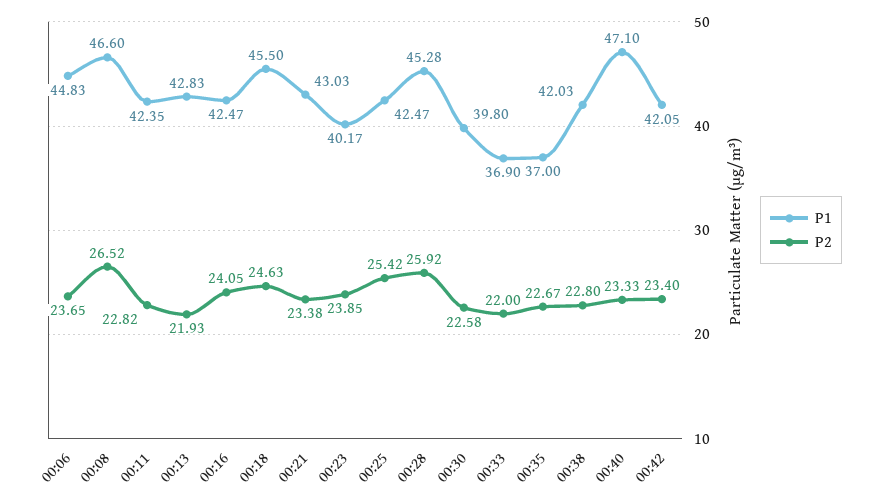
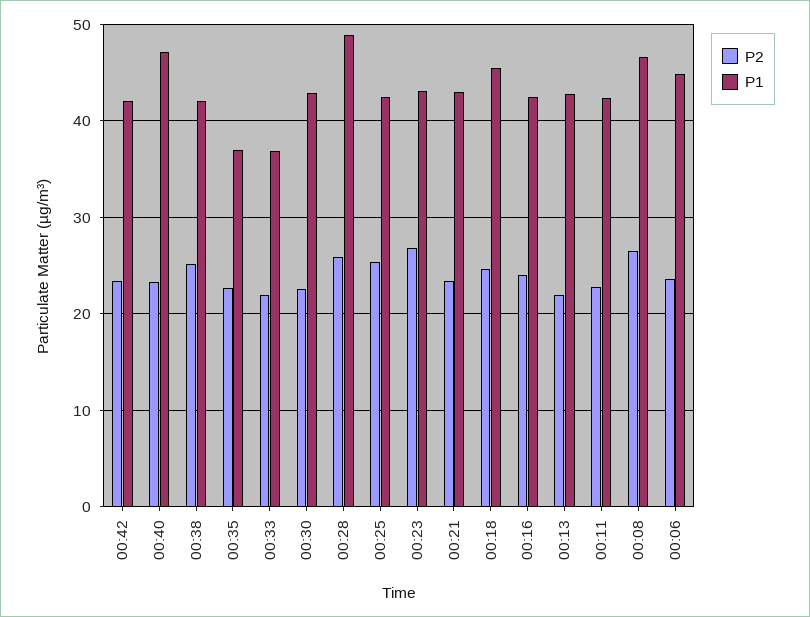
P1, 00:23: 40.17 -> 43
P2, 00:23: 23.85 -> 27
P1, 00:28: 45.28 -> 49
P1, 00:30: 39.8 -> 43
P2, 00:38: 22.8 -> 25

